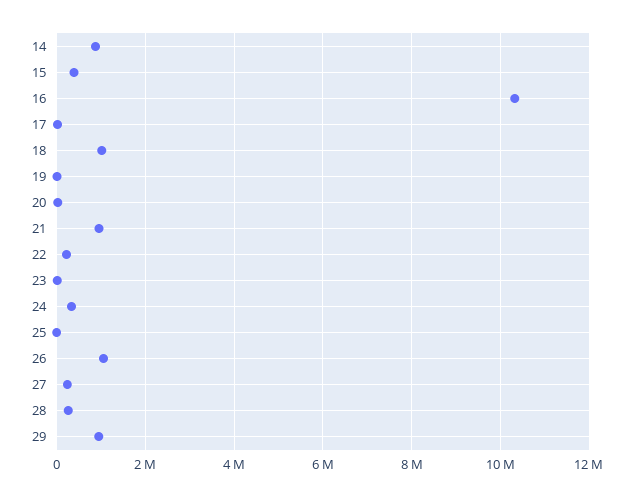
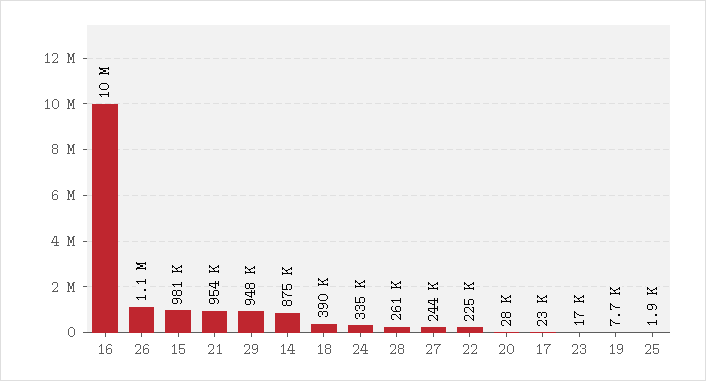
15: 400000 -> 981000
18: 1000000 -> 390000

